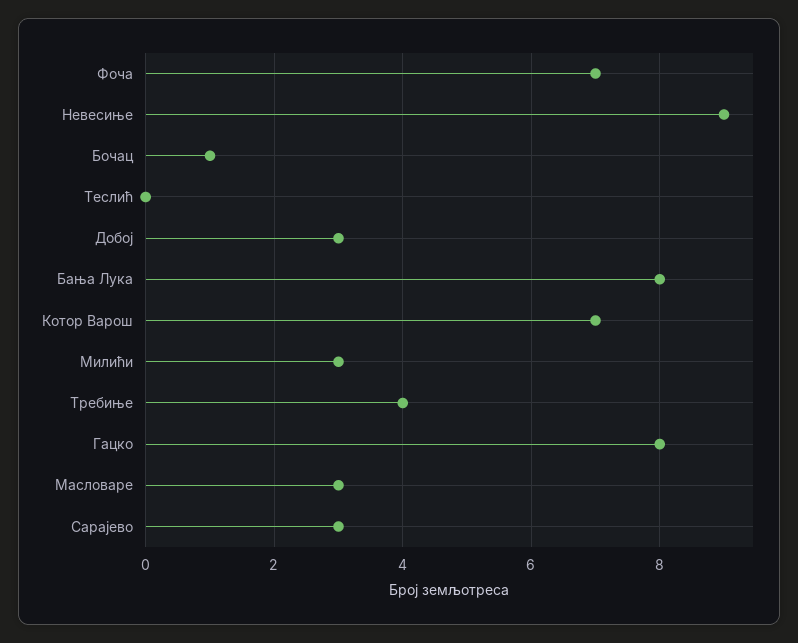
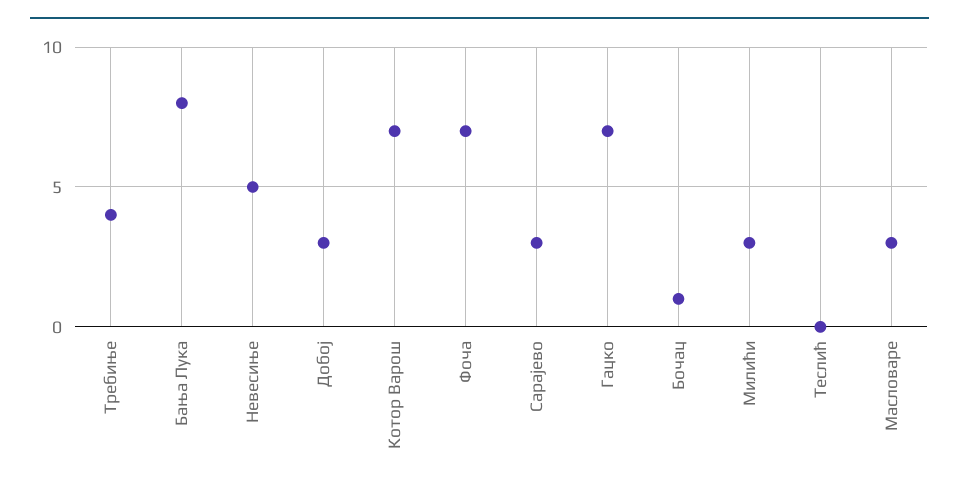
Невесиње: 9 -> 5
Гацко: 8 -> 7

